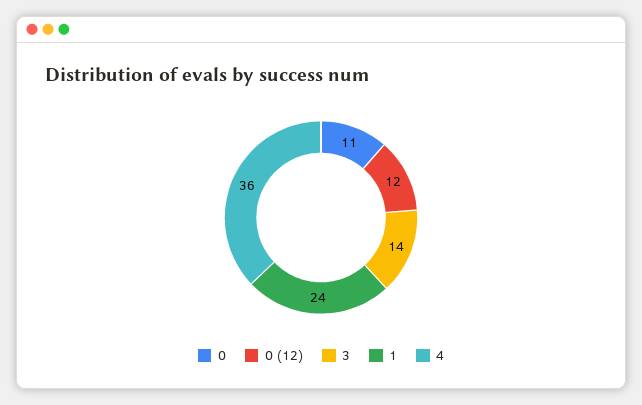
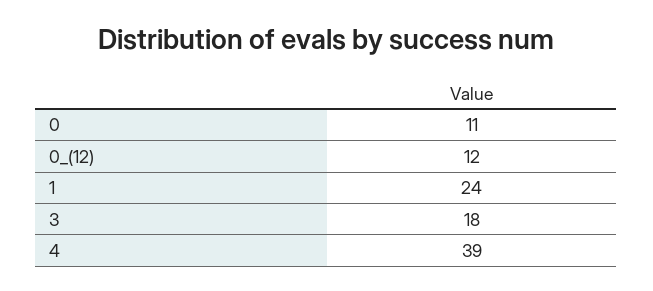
3: 14 -> 18
4: 36 -> 39

